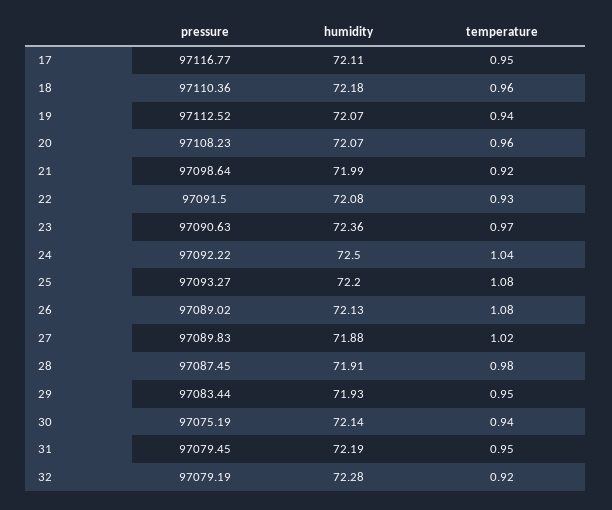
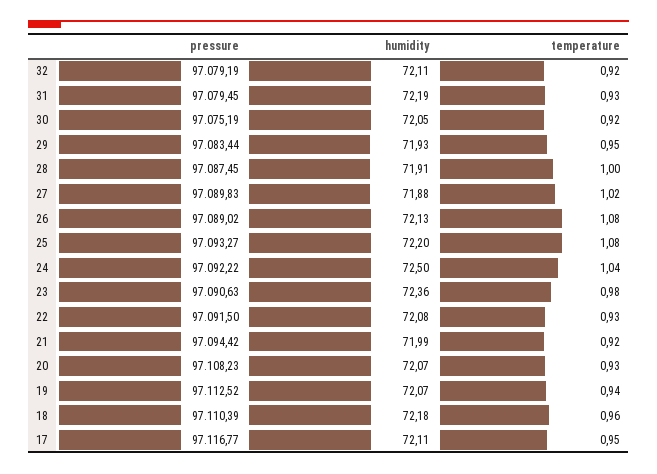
pressure, 18: 97110.36 -> 97110.39
temperature, 20: 0.96 -> 0.93
pressure, 21: 97098.64 -> 97094.42
temperature, 23: 0.97 -> 0.98
temperature, 28: 0.98 -> 1
humidity, 30: 72.14 -> 72.05
temperature, 30: 0.94 -> 0.92
temperature, 31: 0.95 -> 0.93
humidity, 32: 72.28 -> 72.11

